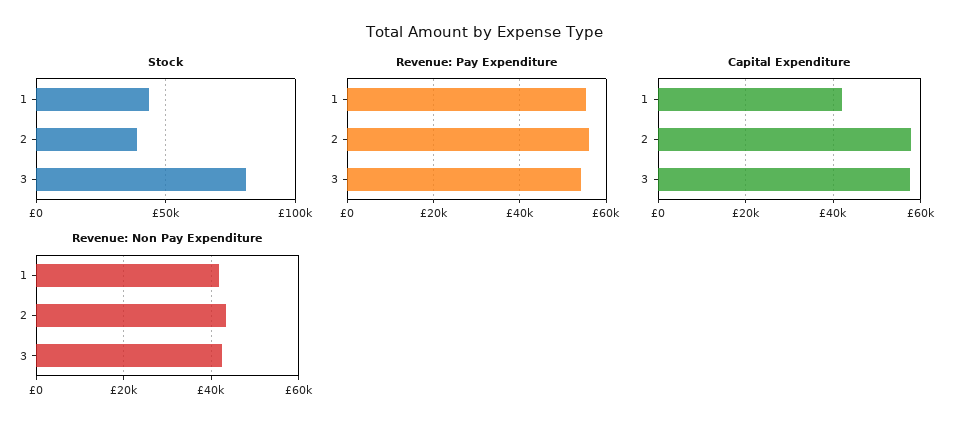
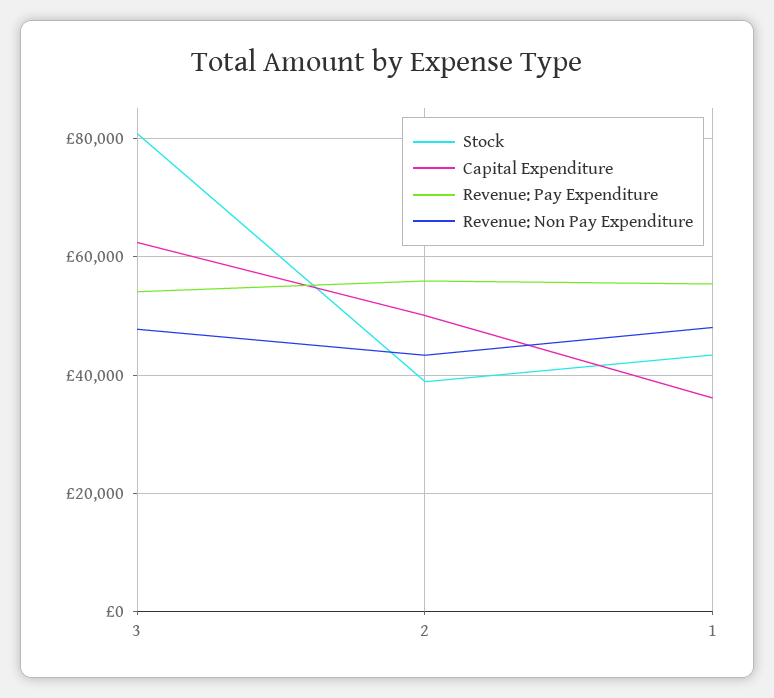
Capital Expenditure, 1: 42000 -> 36000
Capital Expenditure, 2: 58000 -> 50000
Capital Expenditure, 3: 58000 -> 62000
Revenue: Non Pay Expenditure, 1: 42000 -> 48000
Revenue: Non Pay Expenditure, 3: 42000 -> 48000

